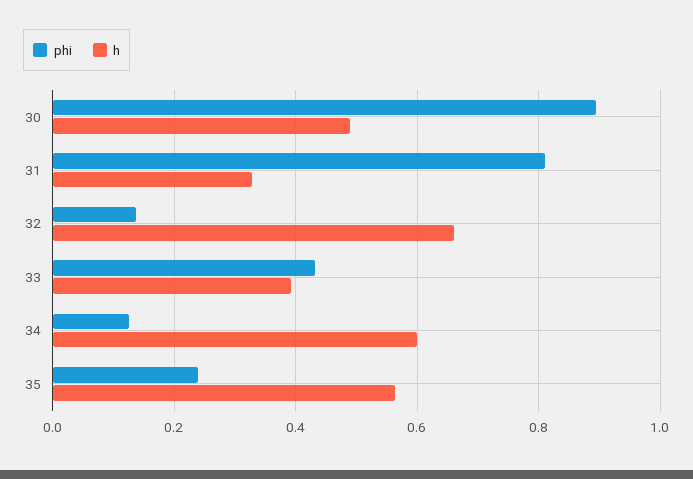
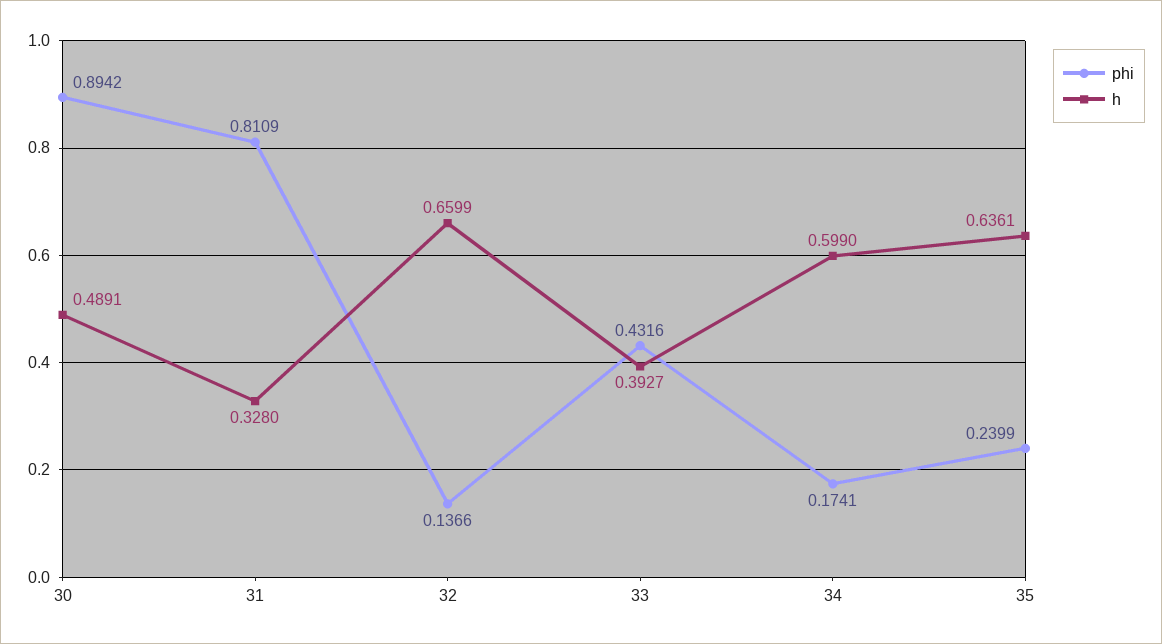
phi, 34: 0.12 -> 0.1741
h, 35: 0.56 -> 0.6361

